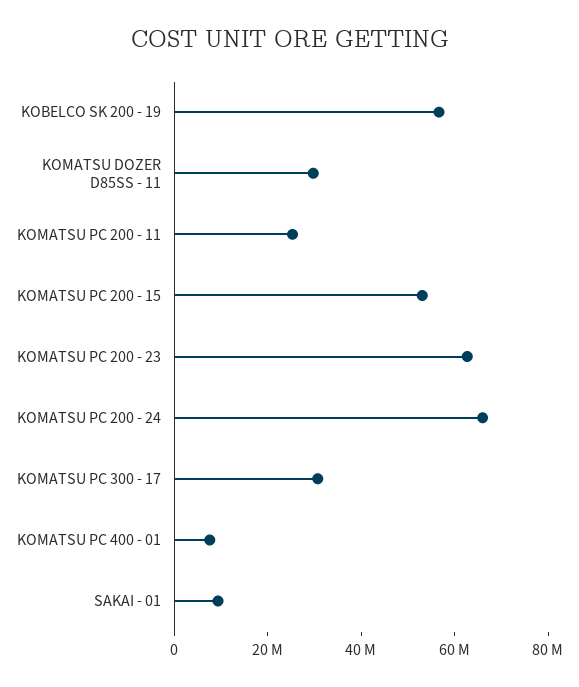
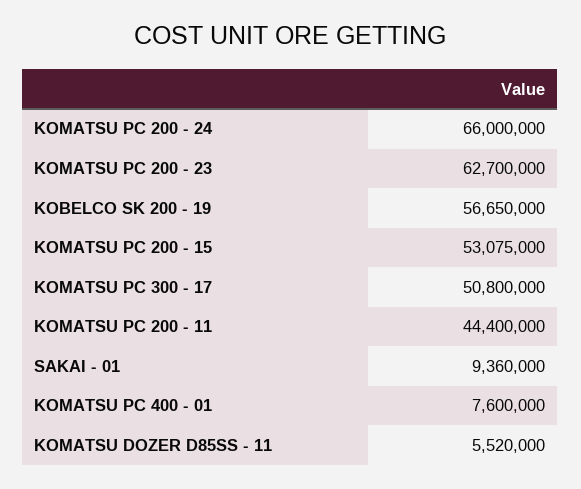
KOMATSU DOZER D85SS - 11: 30000000 -> 5520000
KOMATSU PC 200 - 11: 25000000 -> 44400000
KOMATSU PC 300 - 17: 30000000 -> 50800000

